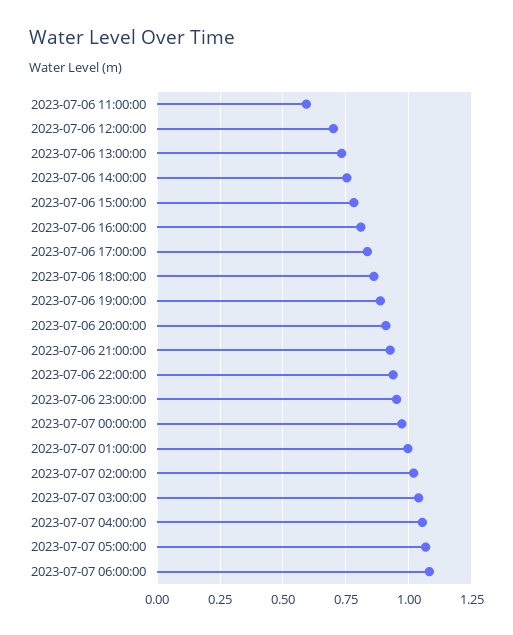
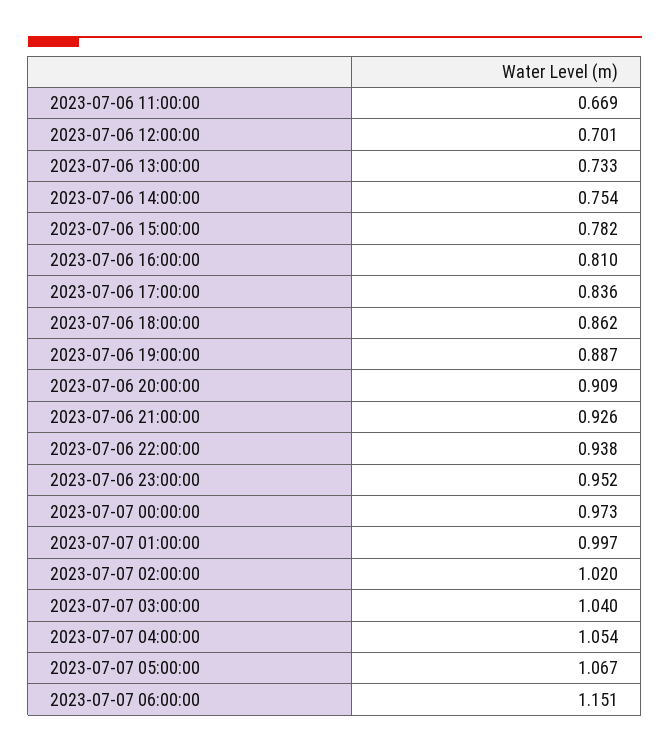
2023-07-06 11:00:00: 0.6 -> 0.669
2023-07-07 06:00:00: 1.075 -> 1.151

